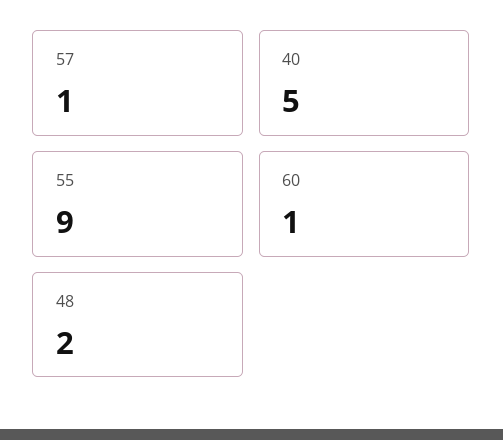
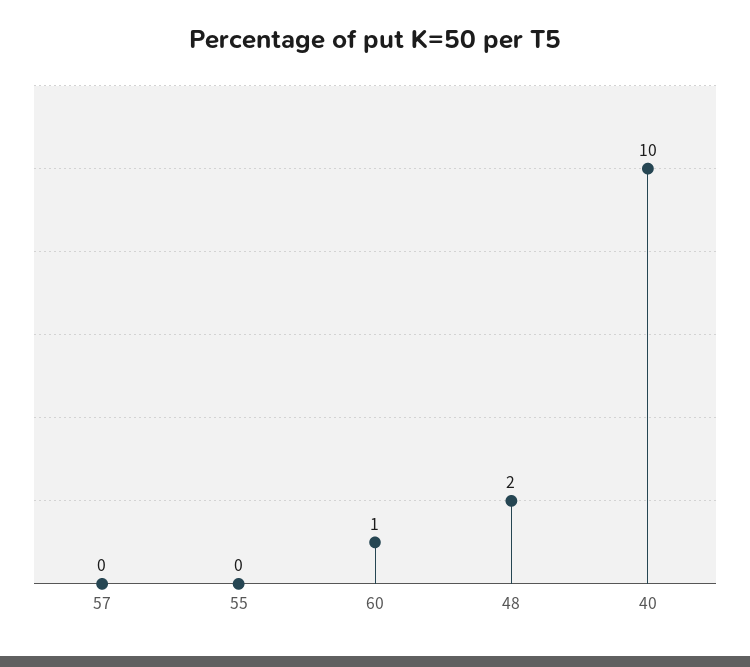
57: 1 -> 0
40: 5 -> 10
55: 9 -> 0

